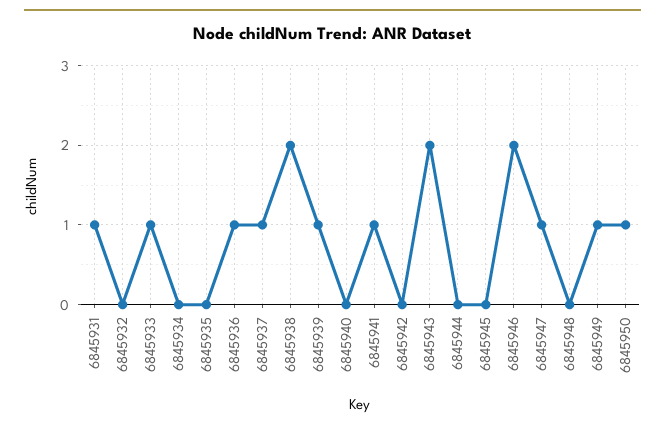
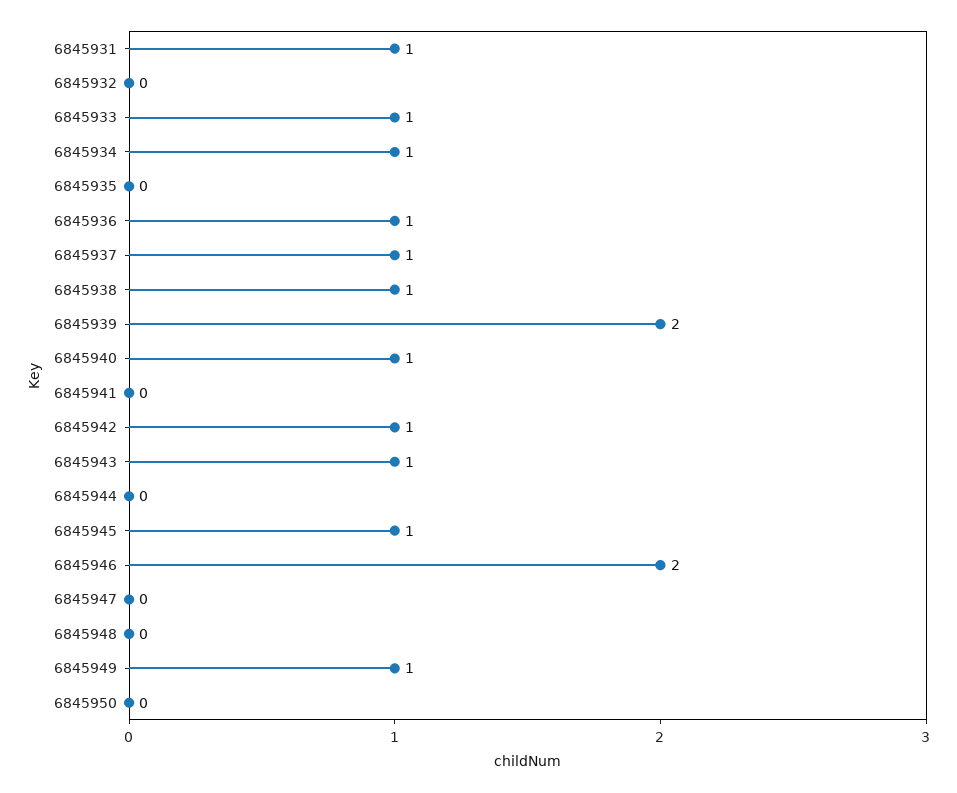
6845934: 0 -> 1
6845938: 2 -> 1
6845939: 1 -> 2
6845940: 0 -> 1
6845941: 1 -> 0
6845942: 0 -> 1
6845943: 2 -> 1
6845945: 0 -> 1
6845947: 1 -> 0
6845950: 1 -> 0

